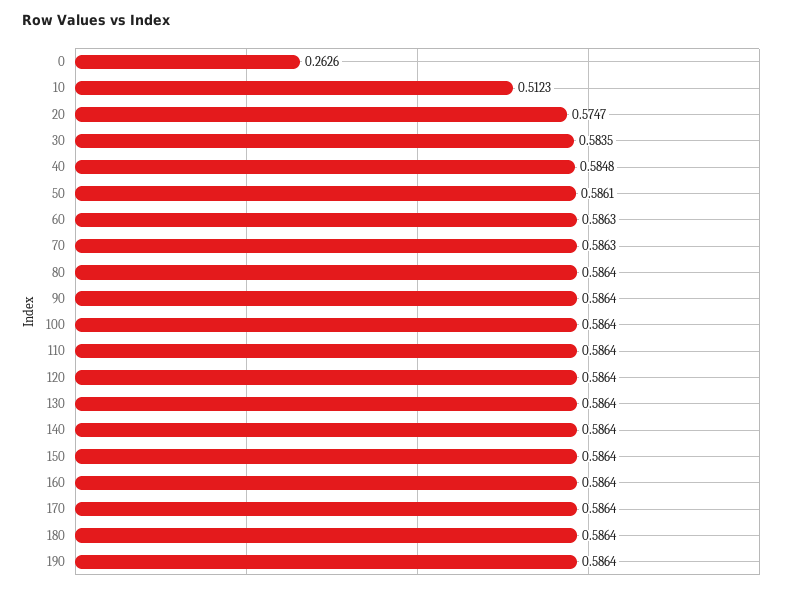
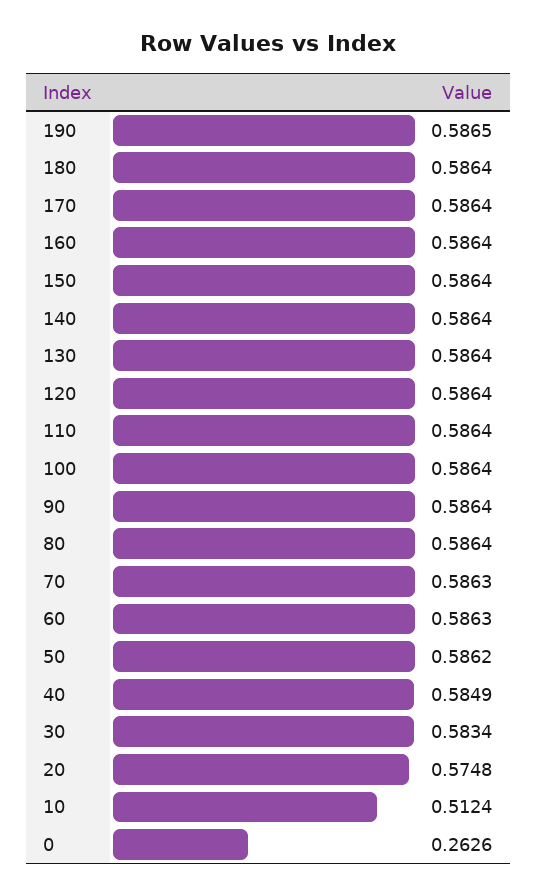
10: 0.5123 -> 0.5124
20: 0.5747 -> 0.5748
30: 0.5835 -> 0.5834
40: 0.5848 -> 0.5849
50: 0.5861 -> 0.5862
190: 0.5864 -> 0.5865

